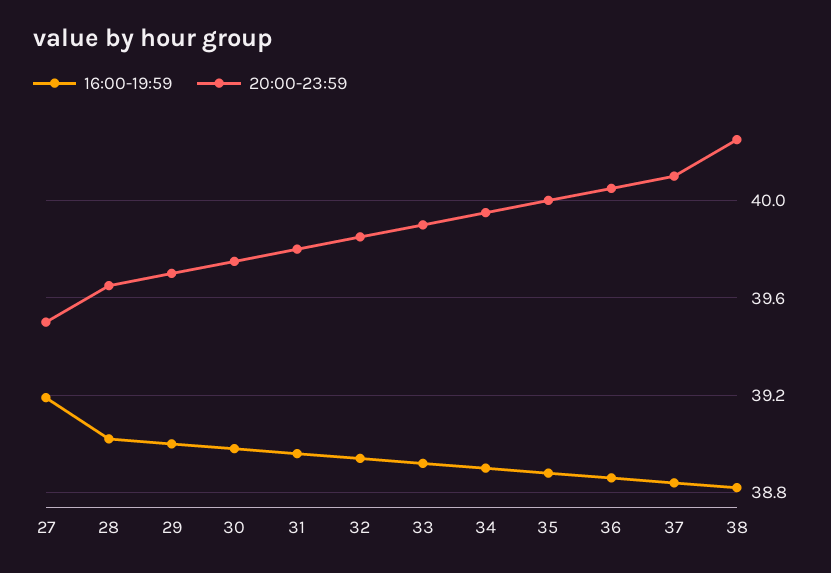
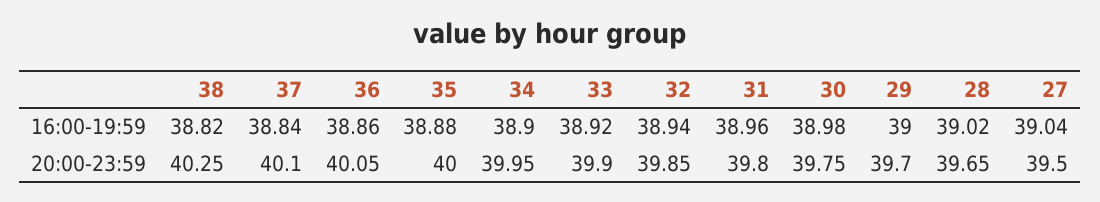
16:00-19:59, 27: 39.2 -> 39.04

